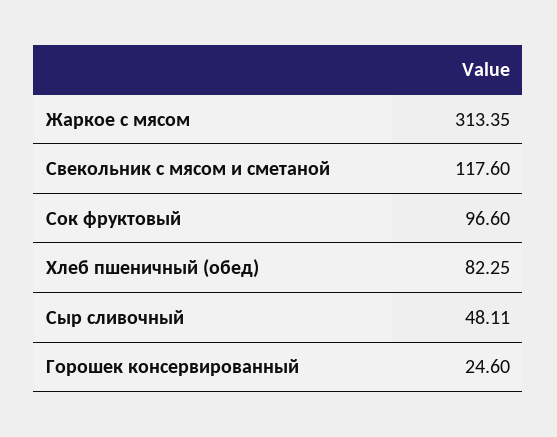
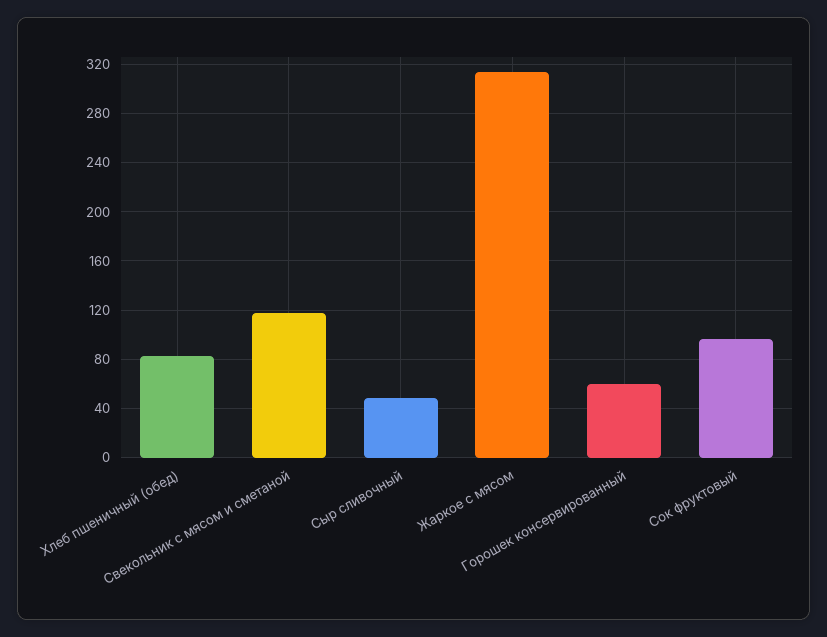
Горошек консервированный: 24.6 -> 60

